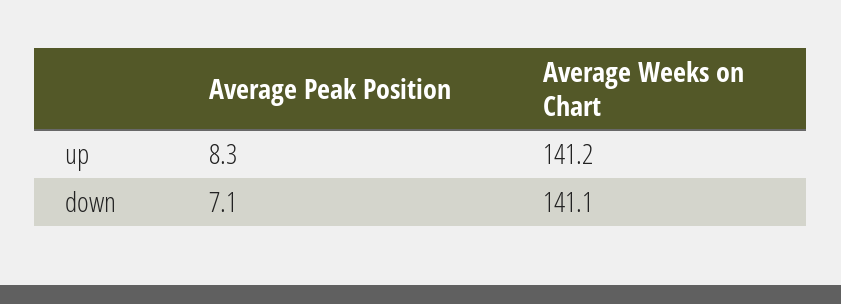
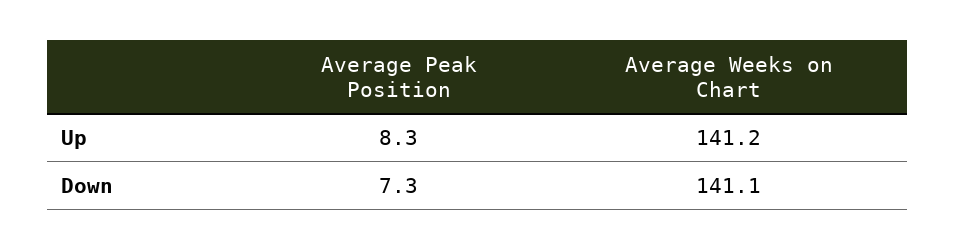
Average Peak Position, down: 7.1 -> 7.3

